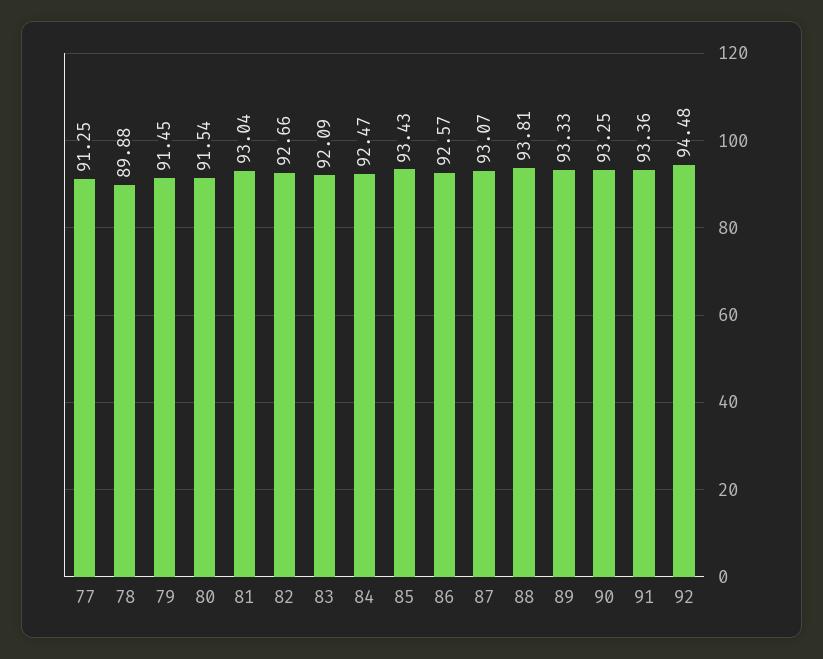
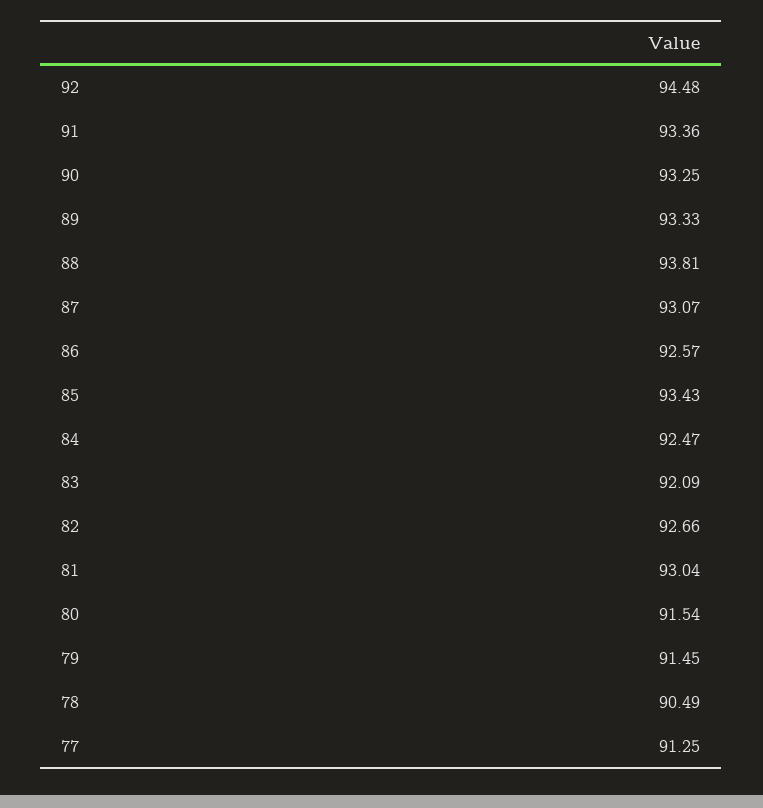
78: 89.88 -> 90.49

